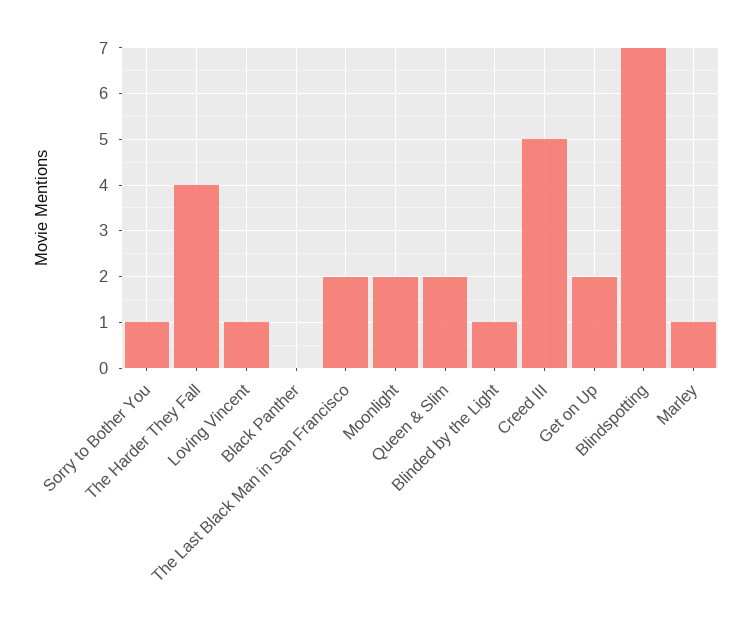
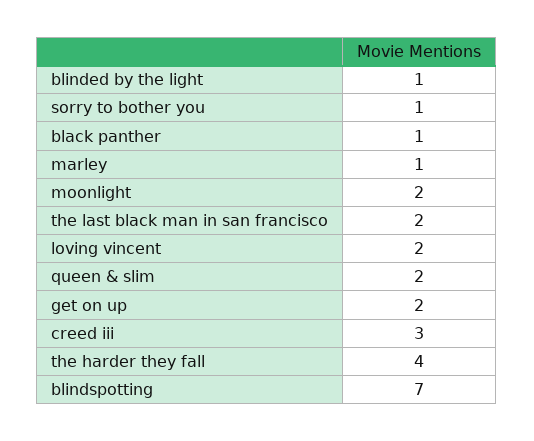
Loving Vincent: 1 -> 2
Black Panther: 0 -> 1
Creed III: 5 -> 3

